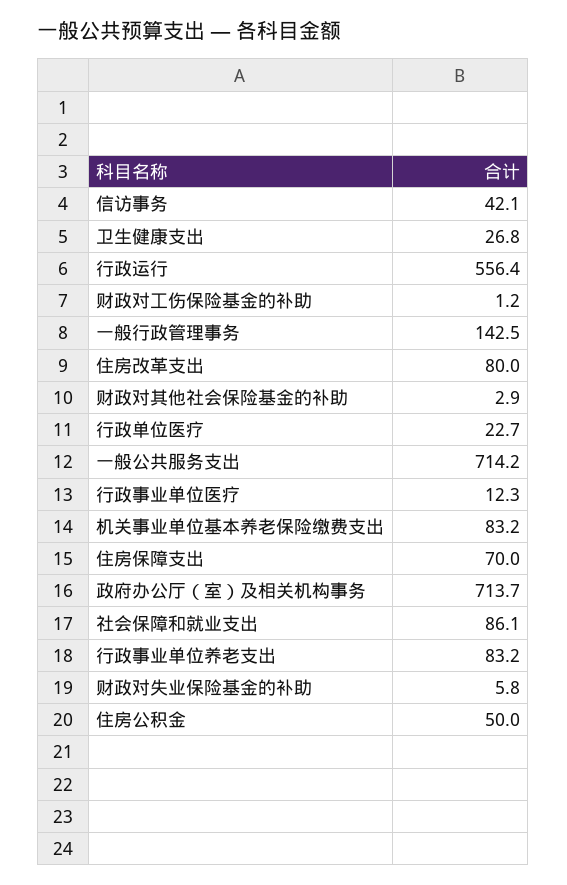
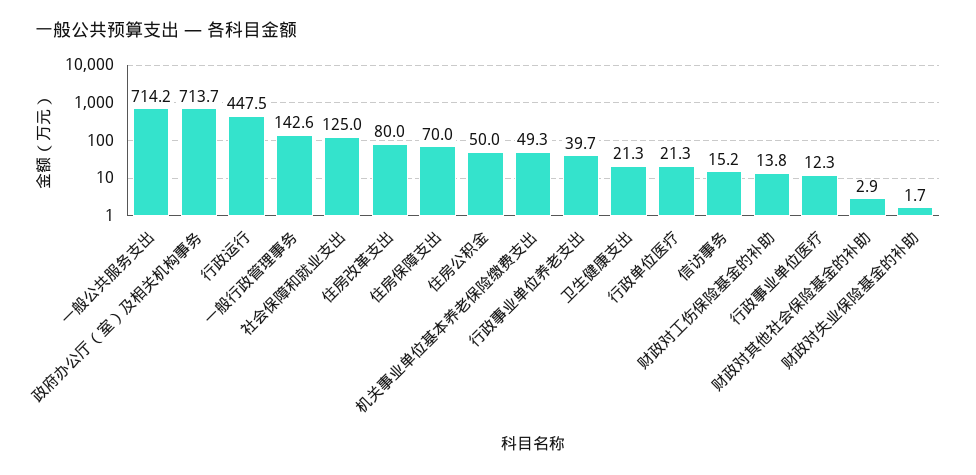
信访事务: 42.1 -> 15.2
卫生健康支出: 26.8 -> 21.3
行政运行: 556.4 -> 447.5
财政对工伤保险基金的补助: 1.2 -> 13.8
一般行政管理事务: 142.5 -> 142.6
行政单位医疗: 22.7 -> 21.3
机关事业单位基本养老保险缴费支出: 83.2 -> 49.3
社会保障和就业支出: 86.1 -> 125
行政事业单位养老支出: 83.2 -> 39.7
财政对失业保险基金的补助: 5.8 -> 1.7

